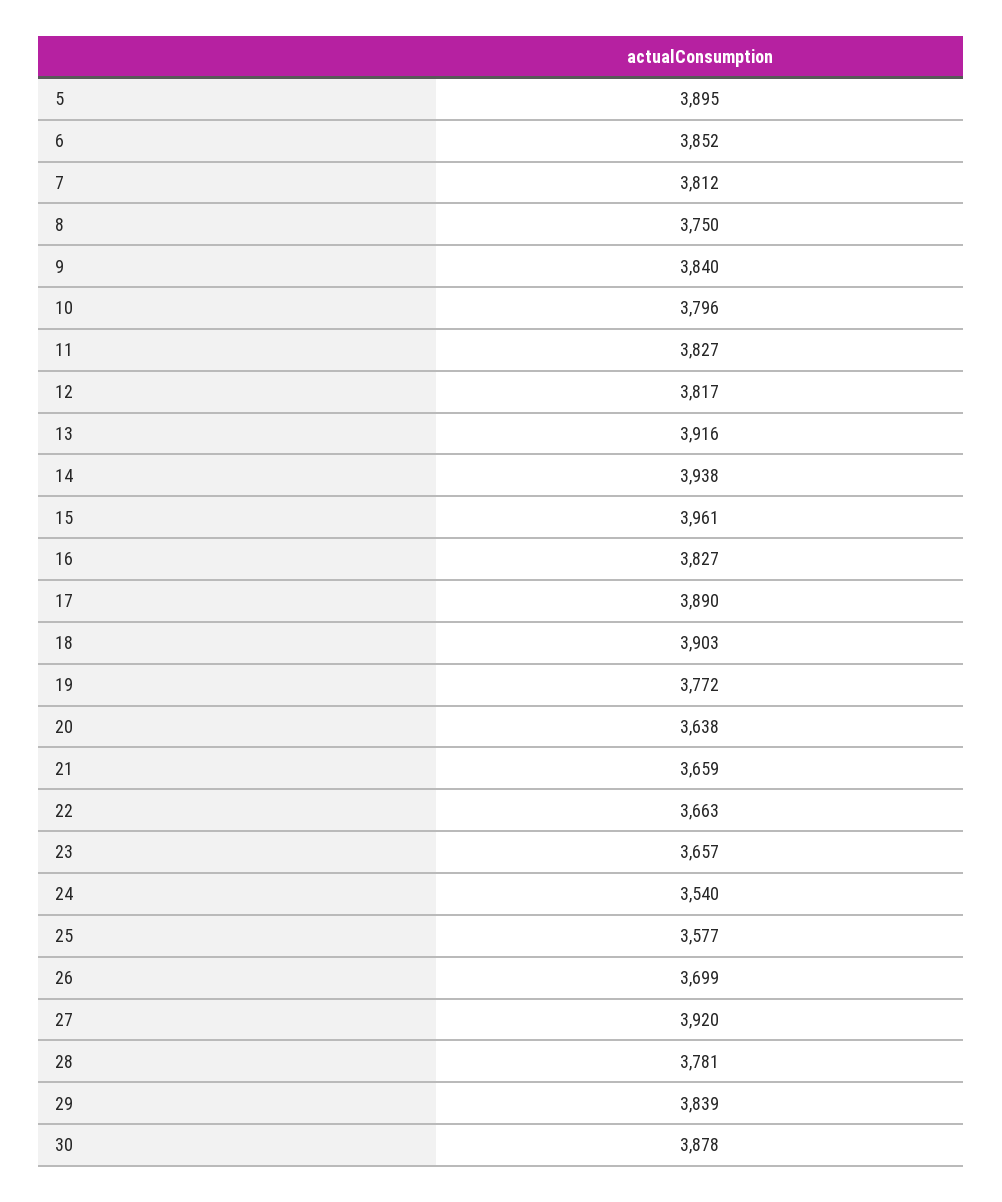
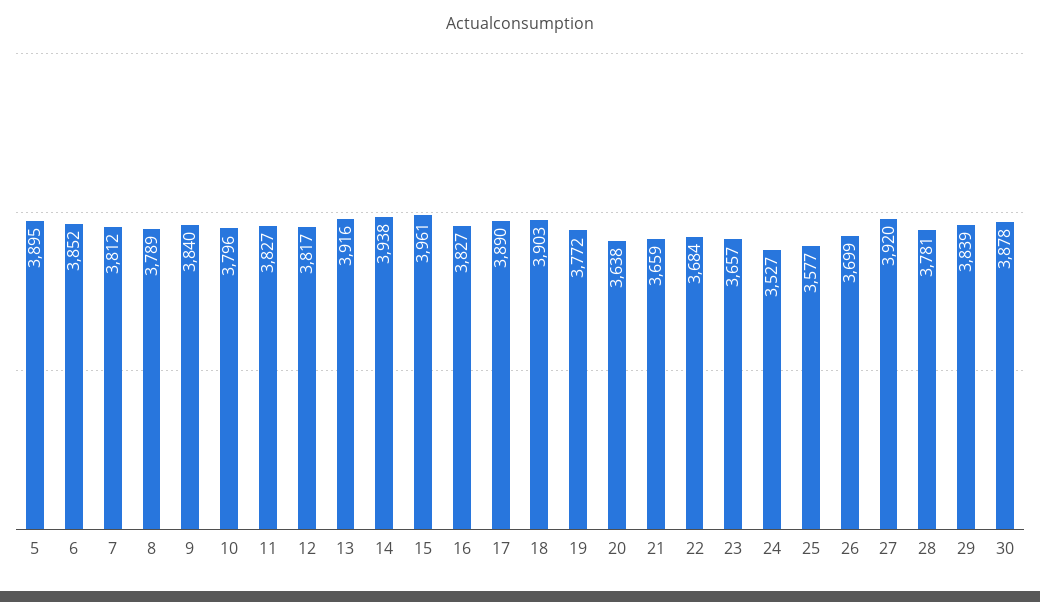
8: 3750 -> 3789
22: 3663 -> 3684
24: 3540 -> 3527

